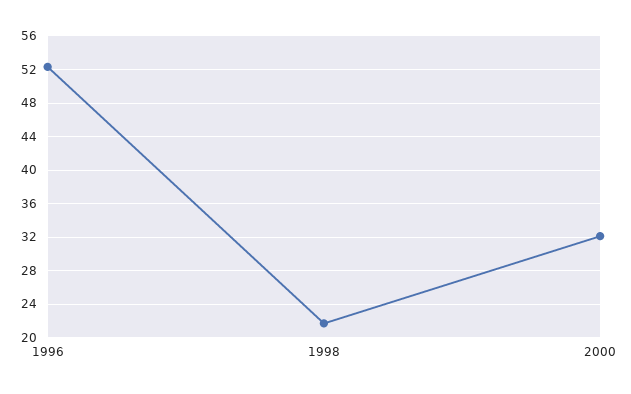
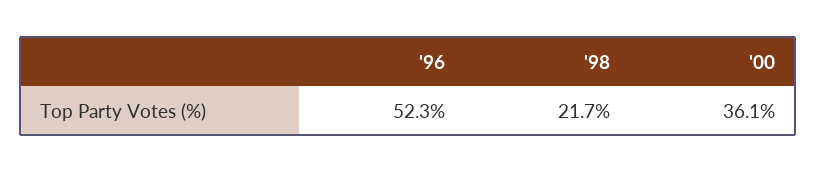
2000: 32 -> 36.1

